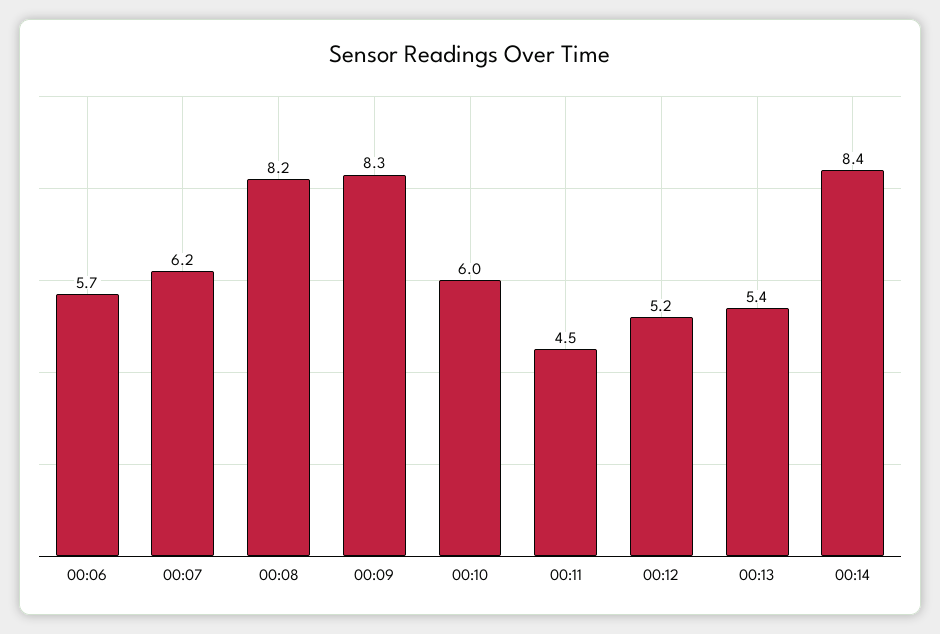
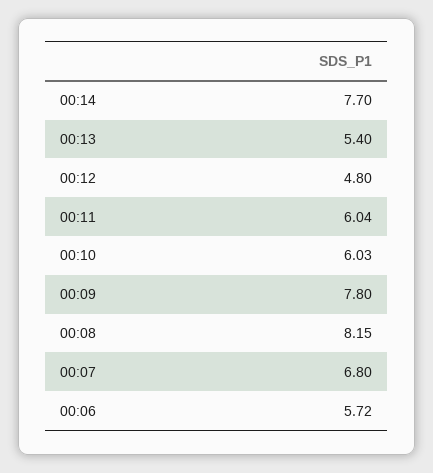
00:07: 6.2 -> 6.8
00:09: 8.3 -> 7.8
00:11: 4.5 -> 6.04
00:12: 5.2 -> 4.8
00:14: 8.4 -> 7.7

